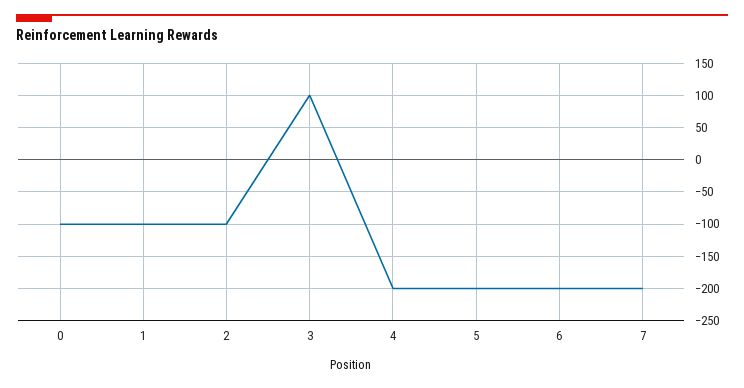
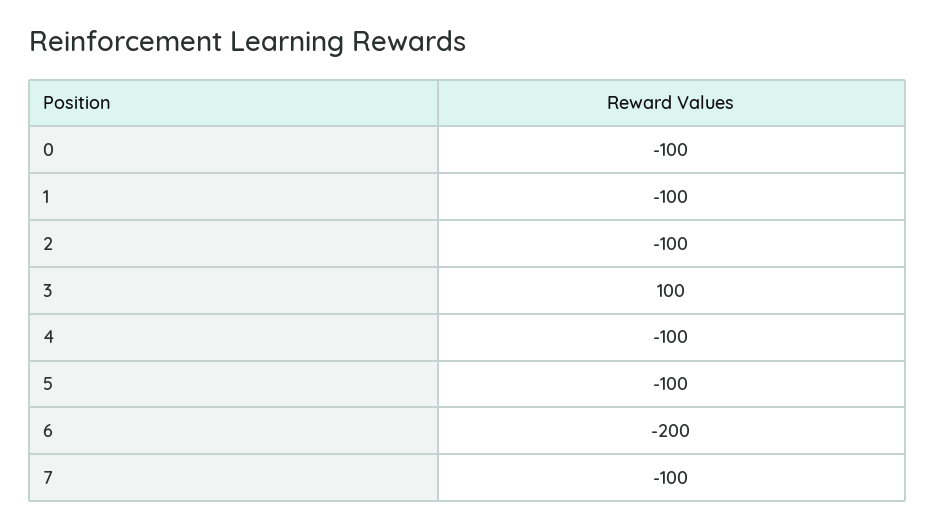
4: -200 -> -100
5: -200 -> -100
7: -200 -> -100

